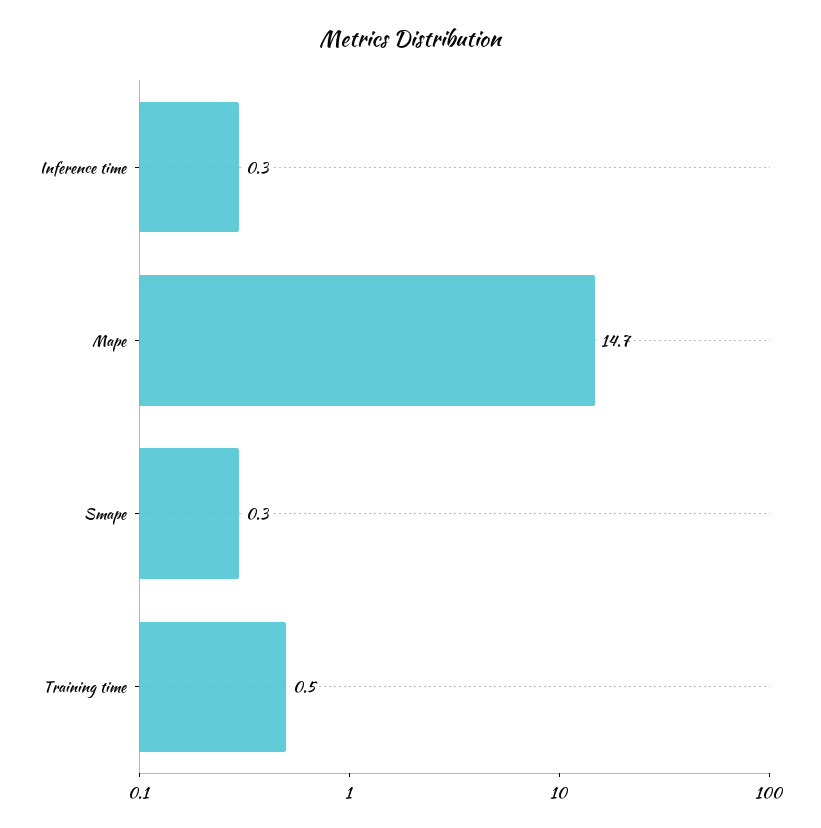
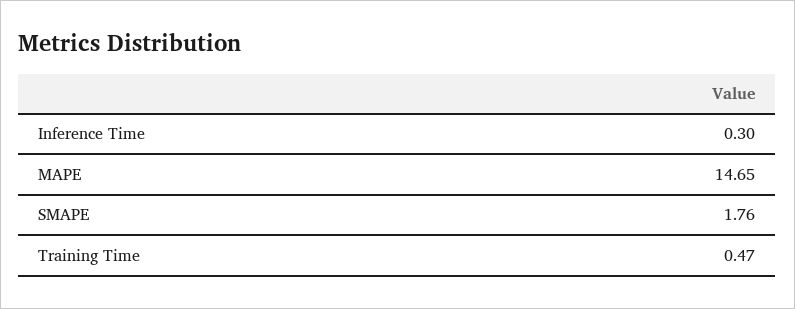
Smape: 0.3 -> 1.76

